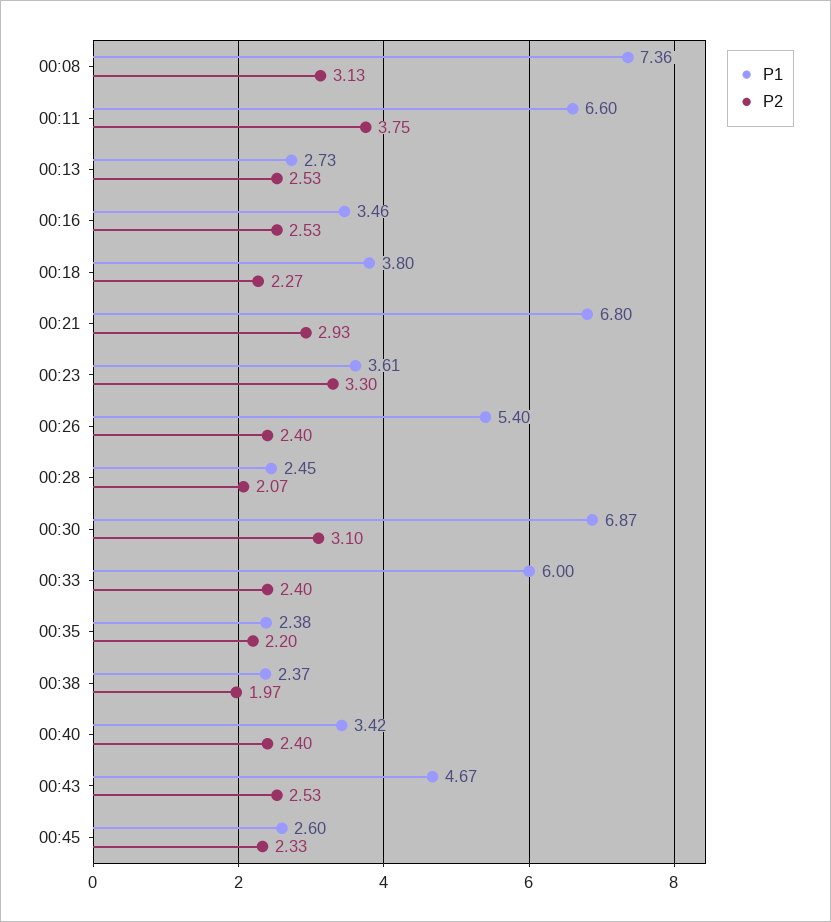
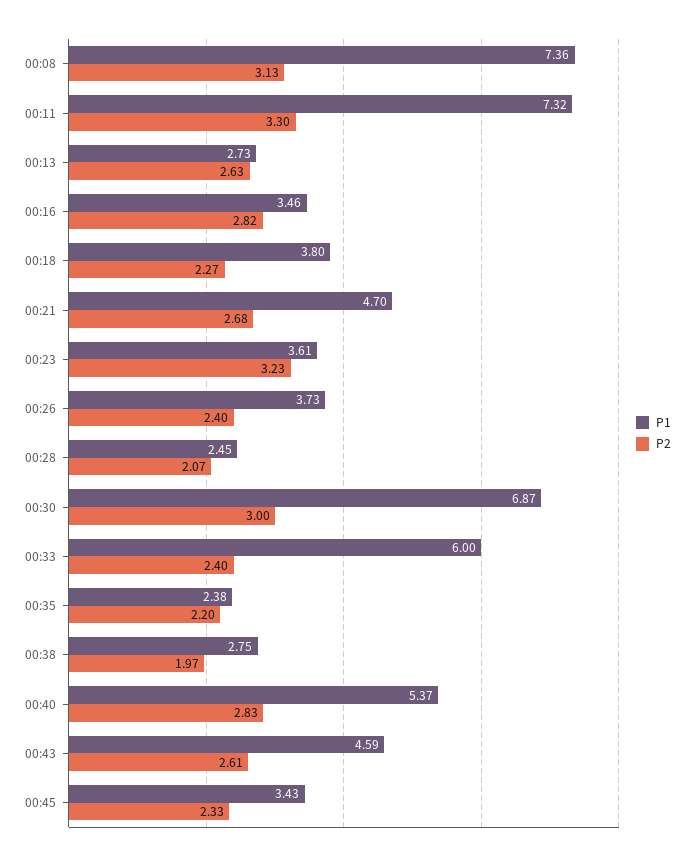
P1, 00:11: 6.6 -> 7.32
P2, 00:11: 3.75 -> 3.3
P2, 00:13: 2.53 -> 2.63
P2, 00:16: 2.53 -> 2.82
P1, 00:21: 6.8 -> 4.7
P2, 00:21: 2.93 -> 2.68
P2, 00:23: 3.3 -> 3.23
P1, 00:26: 5.4 -> 3.73
P2, 00:30: 3.1 -> 3
P1, 00:38: 2.37 -> 2.75
P1, 00:40: 3.42 -> 5.37
P2, 00:40: 2.4 -> 2.83
P1, 00:43: 4.67 -> 4.59
P2, 00:43: 2.53 -> 2.61
P1, 00:45: 2.6 -> 3.43

